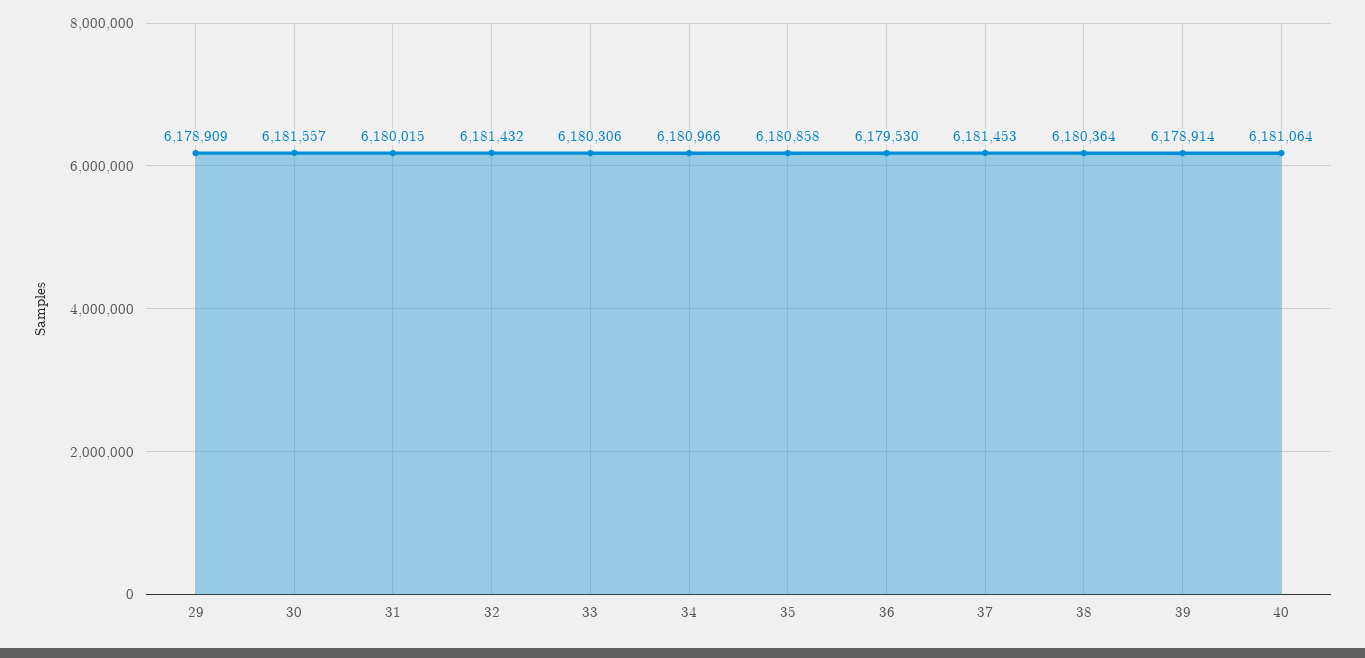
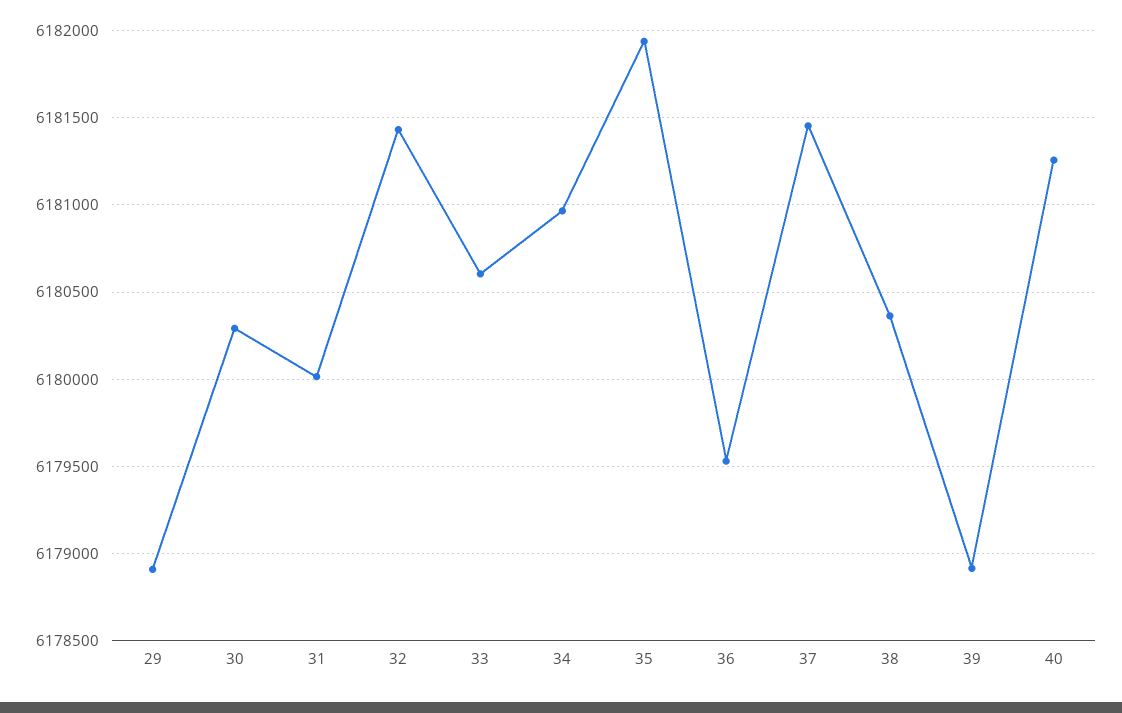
30: 6181557 -> 6180300
33: 6180306 -> 6180600
35: 6180858 -> 6181950
40: 6181064 -> 6181250

